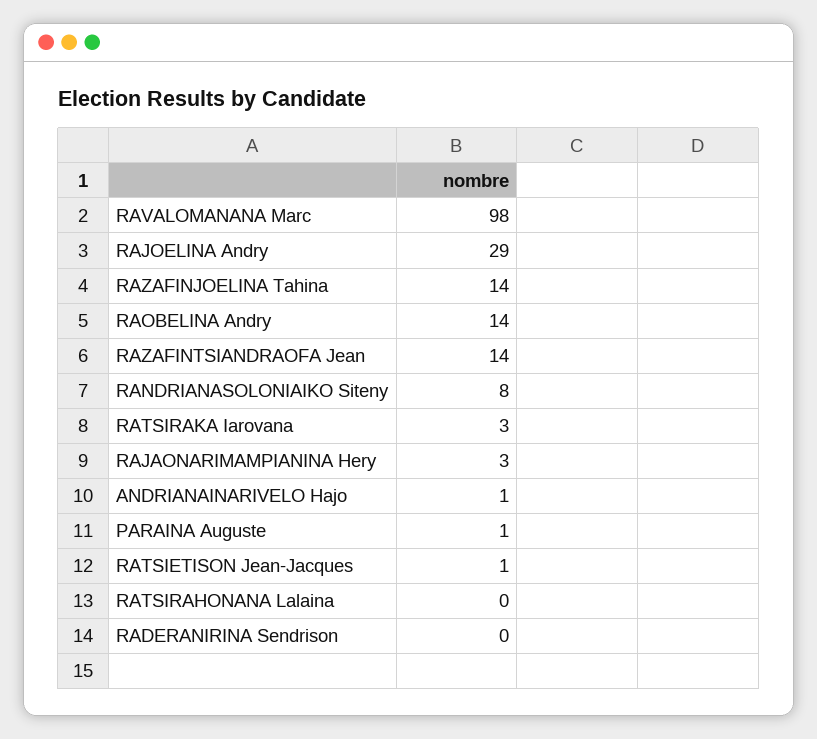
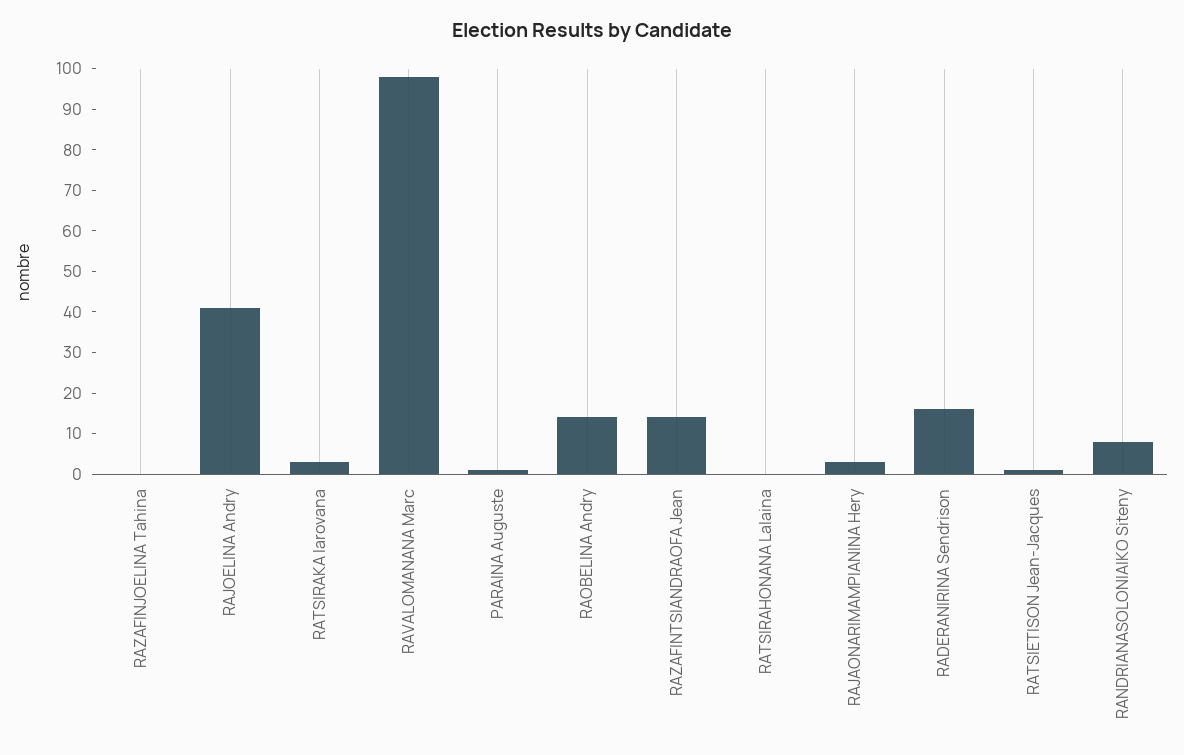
RAJOELINA Andry: 29 -> 40
RAZAFINJOELINA Tahina: 14 -> 0
ANDRIANAINARIVELO Hajo: 1 -> none
RADERANIRINA Sendrison: 0 -> 15

